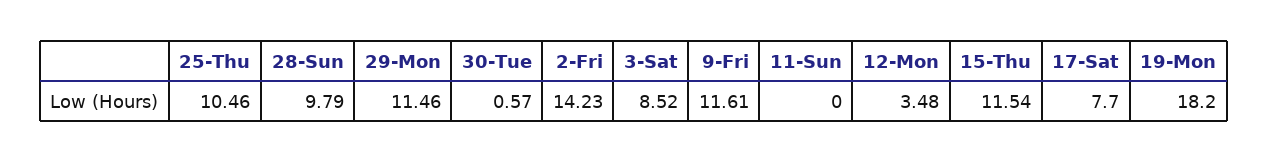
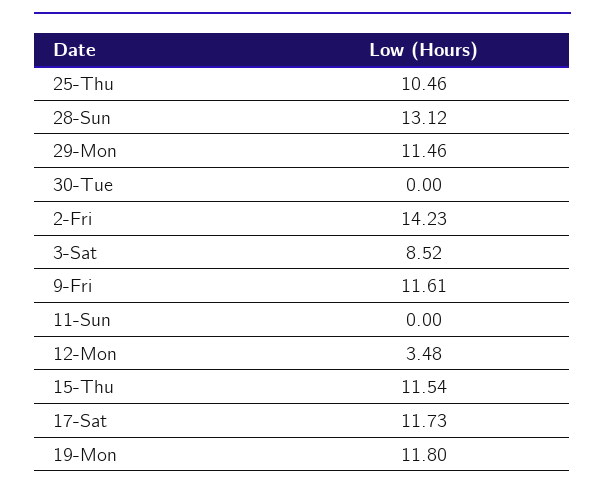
28-Sun: 9.79 -> 13.12
30-Tue: 0.57 -> 0
17-Sat: 7.7 -> 11.73
19-Mon: 18.2 -> 11.8

